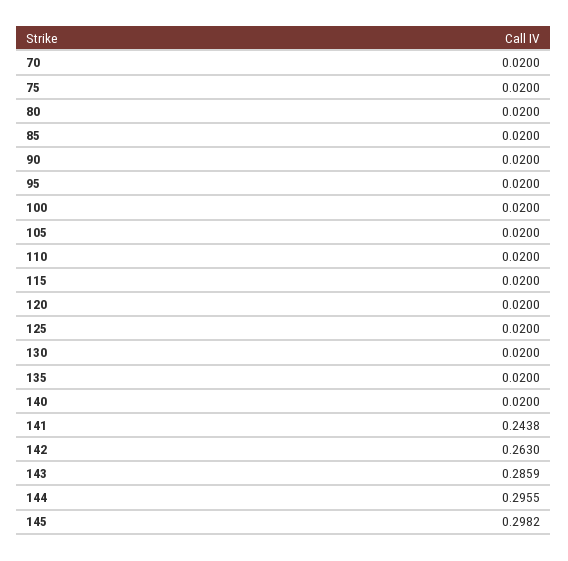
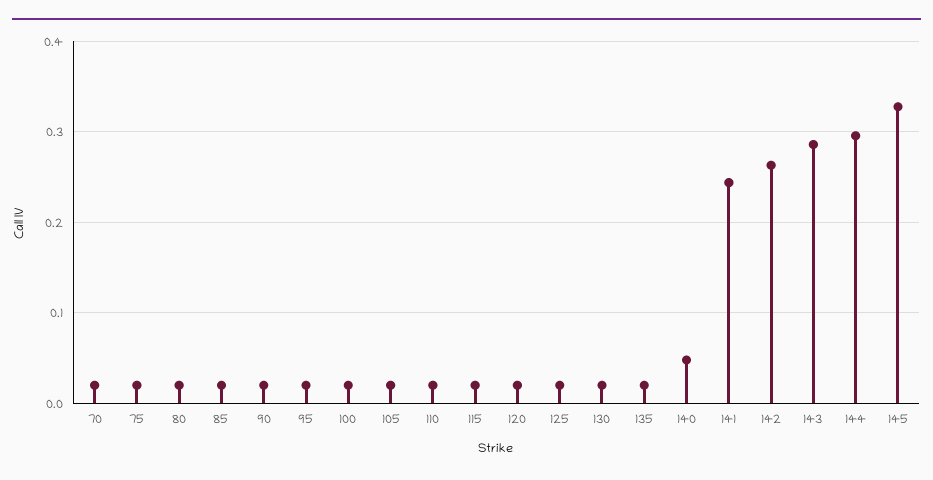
140: 0.02 -> 0.05
145: 0.2982 -> 0.33

